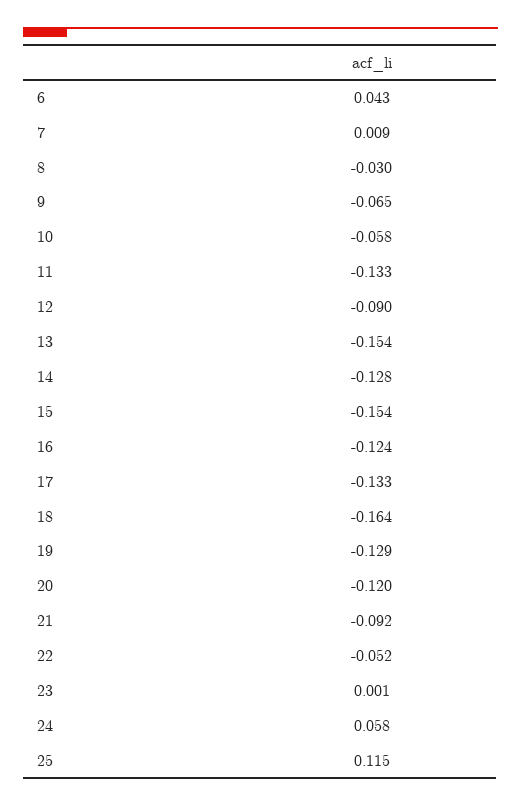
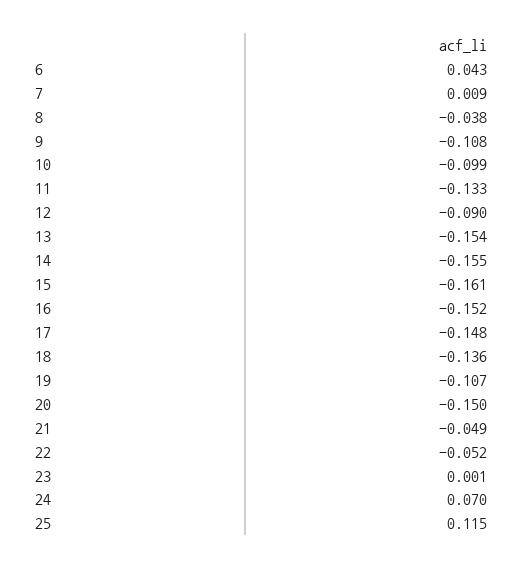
8: -0.03 -> -0.038
9: -0.065 -> -0.108
10: -0.058 -> -0.099
14: -0.128 -> -0.155
15: -0.154 -> -0.161
16: -0.124 -> -0.152
17: -0.133 -> -0.148
18: -0.164 -> -0.136
19: -0.129 -> -0.107
20: -0.12 -> -0.15
21: -0.092 -> -0.049
24: 0.058 -> 0.07

